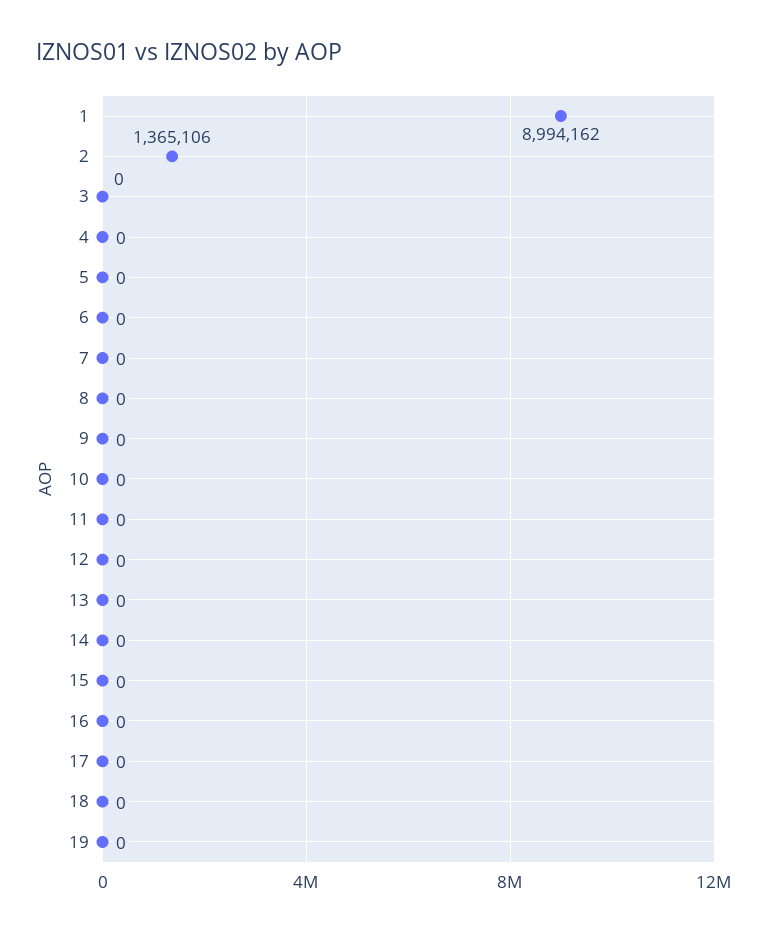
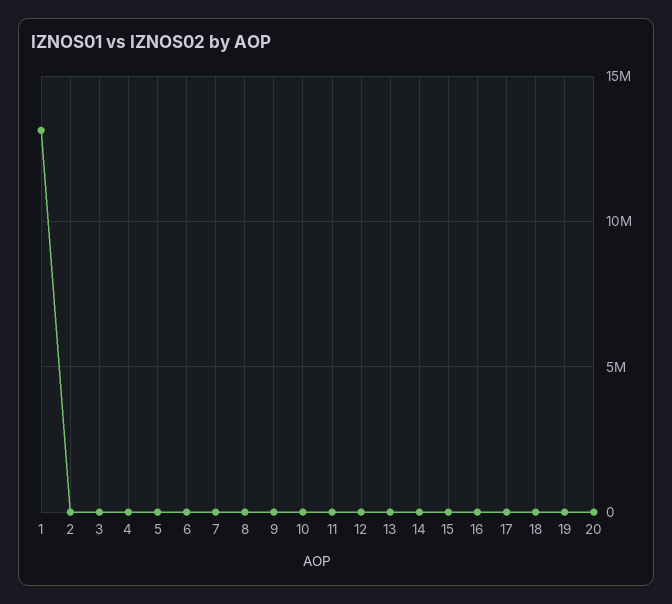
1: 8994162 -> 13000000
2: 1365106 -> 0
20: none -> 0

